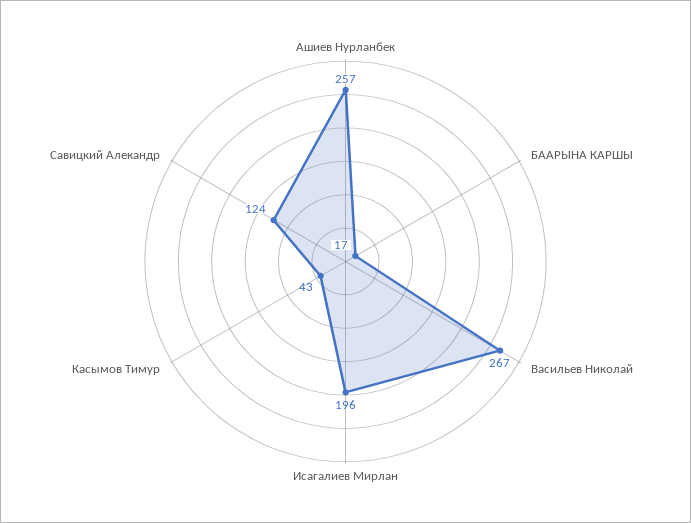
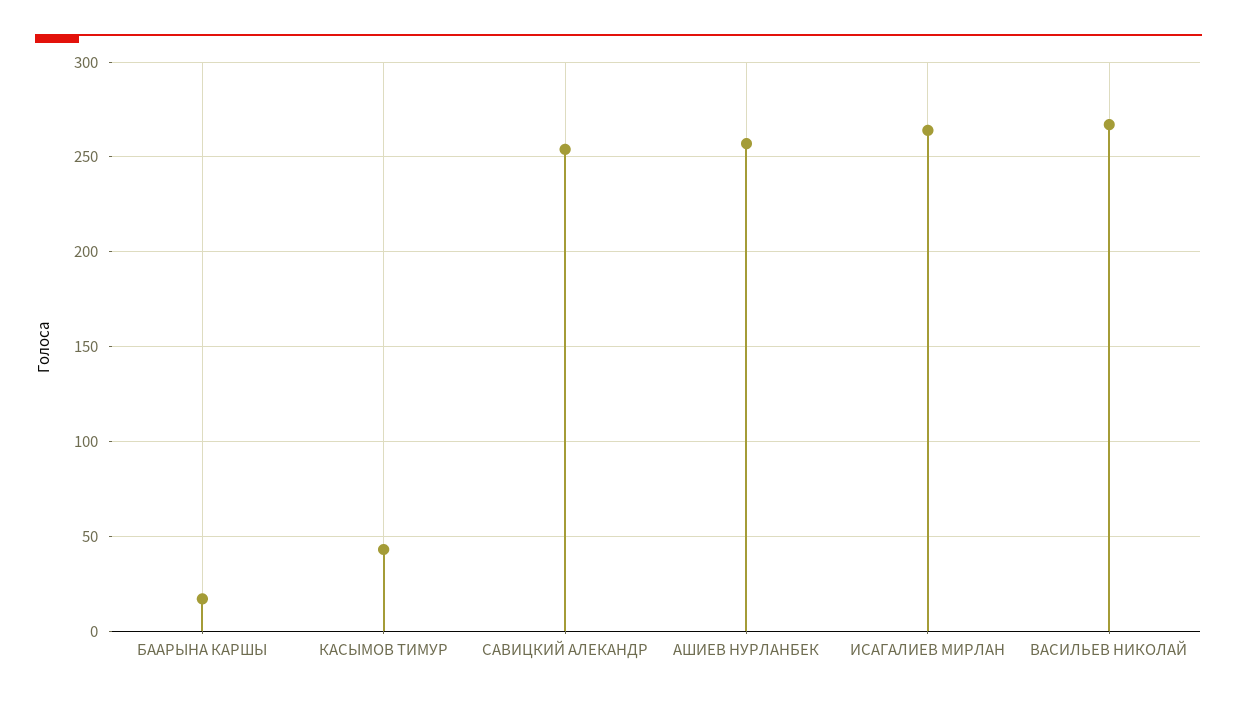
Исагалиев Мирлан: 196 -> 265
Савицкий Алекандр: 124 -> 255

